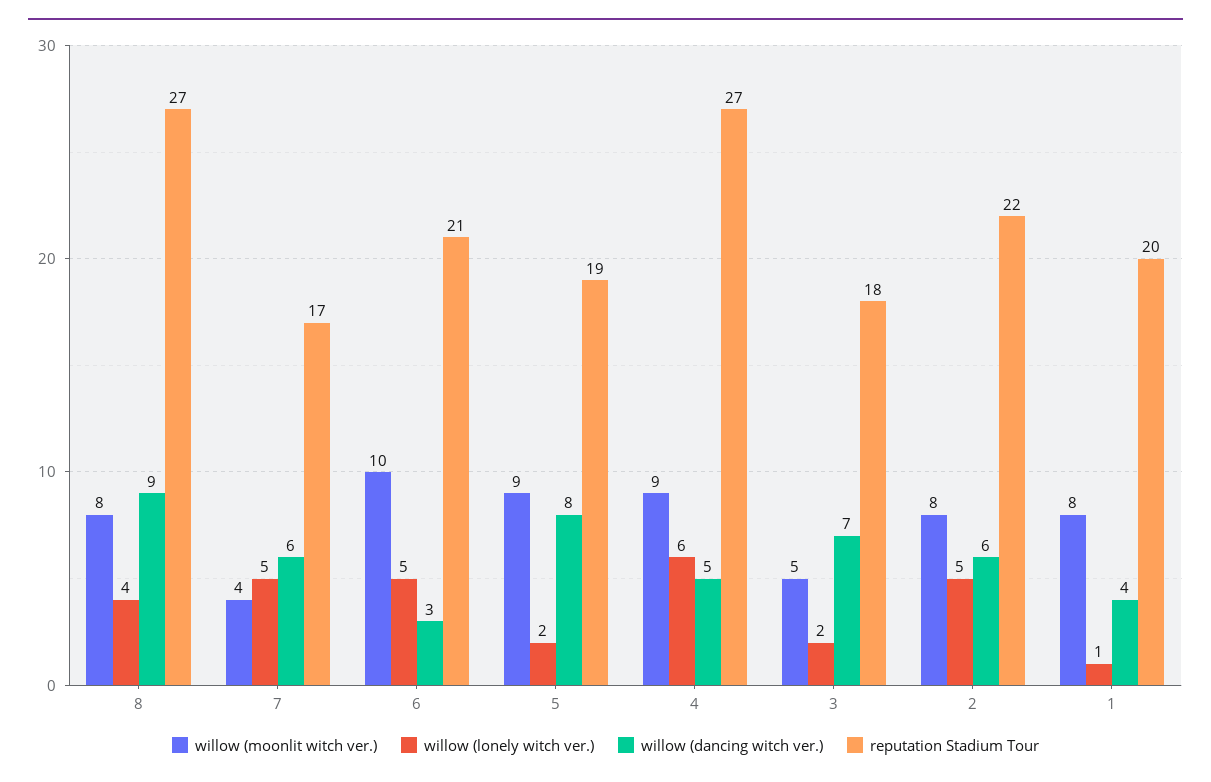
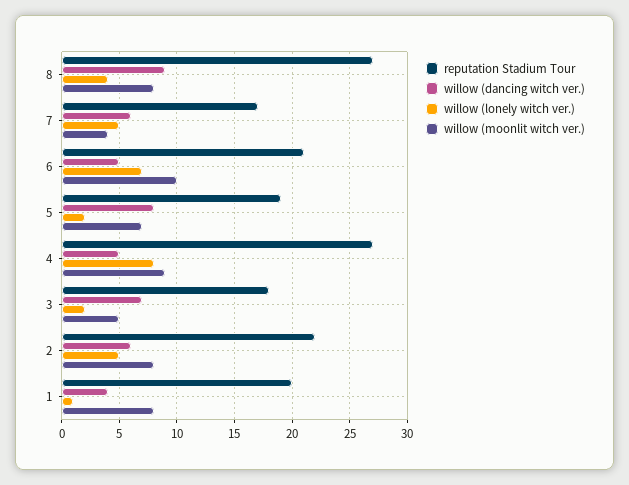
willow (lonely witch ver.), 6: 5 -> 7
willow (dancing witch ver.), 6: 3 -> 5
willow (moonlit witch ver.), 5: 9 -> 7
willow (lonely witch ver.), 4: 6 -> 8

